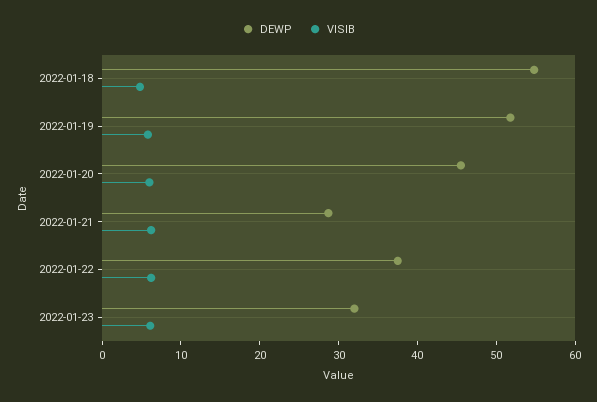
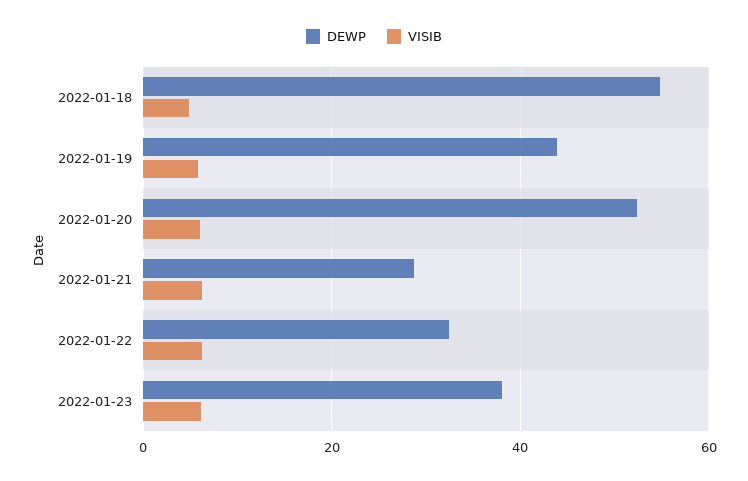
DEWP, 2022-01-19: 52 -> 44
DEWP, 2022-01-20: 46 -> 52
DEWP, 2022-01-22: 38 -> 32
DEWP, 2022-01-23: 32 -> 38

